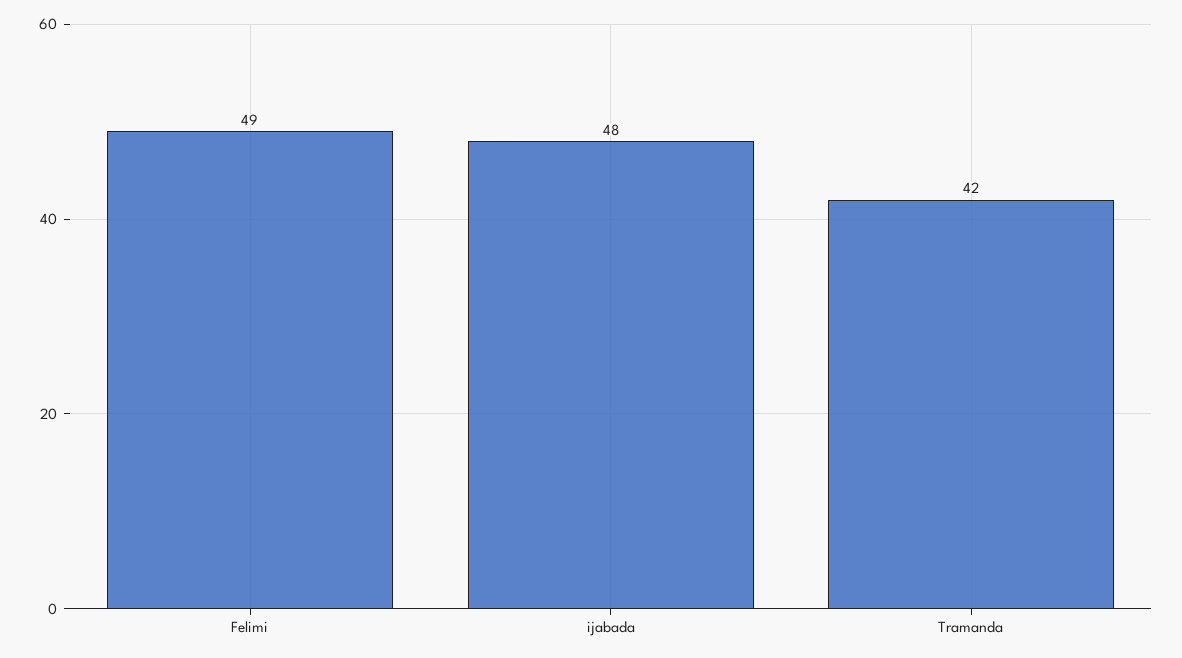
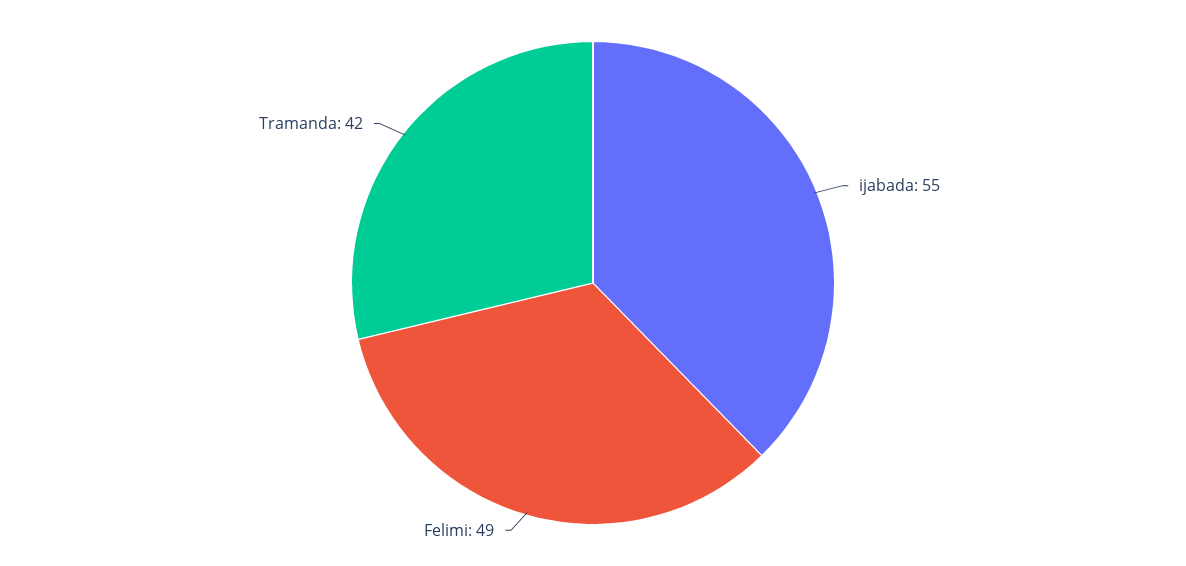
ijabada: 48 -> 55

